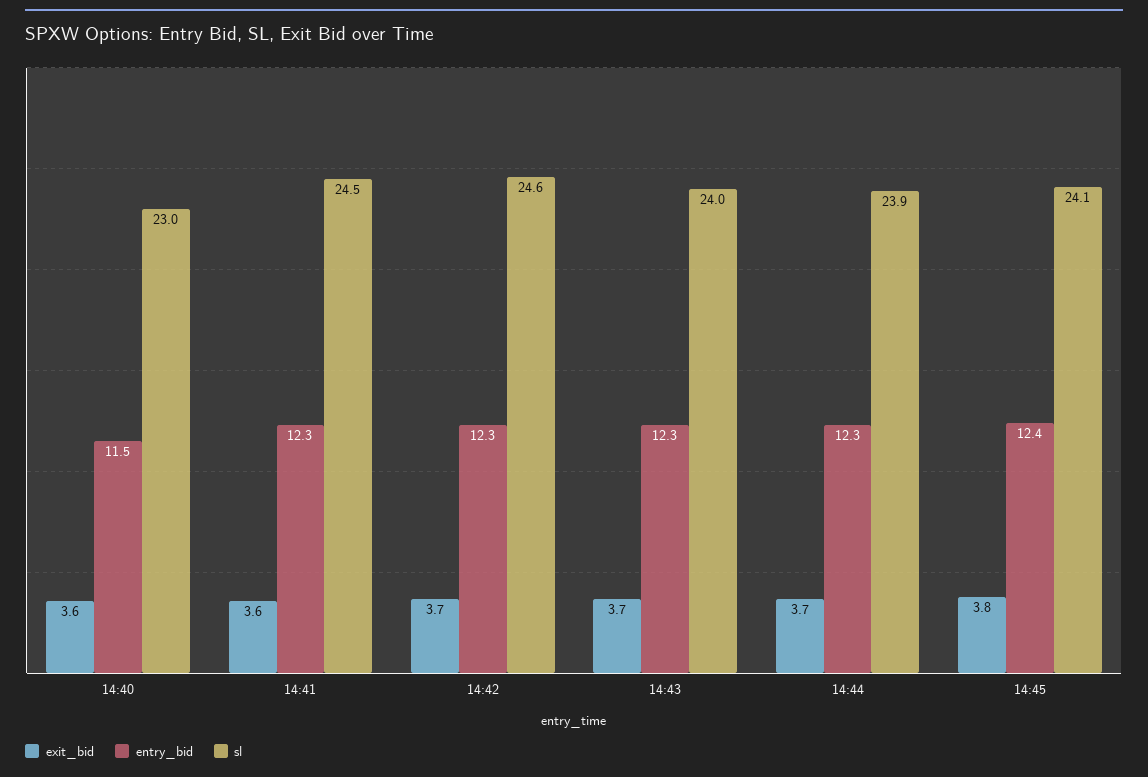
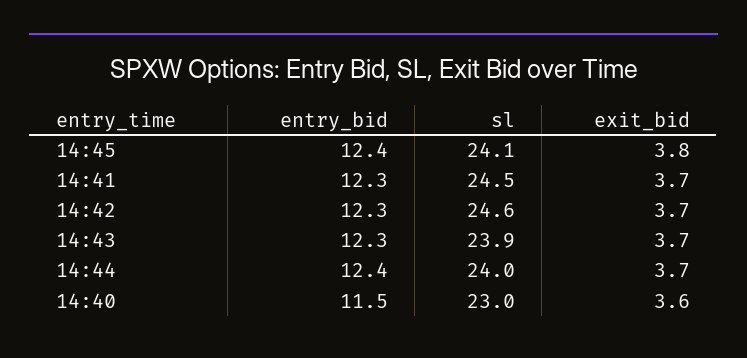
exit_bid, 14:41: 3.6 -> 3.7
sl, 14:43: 24 -> 23.9
entry_bid, 14:44: 12.3 -> 12.4
sl, 14:44: 23.9 -> 24

